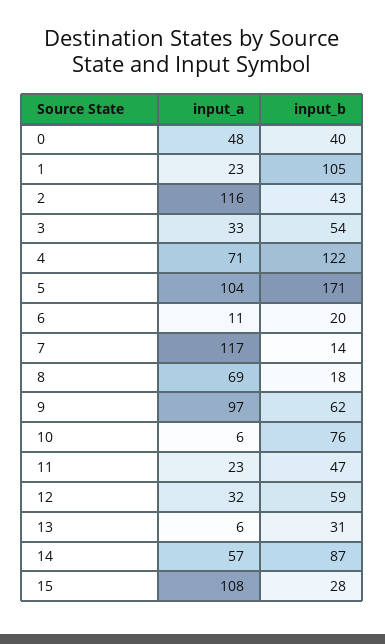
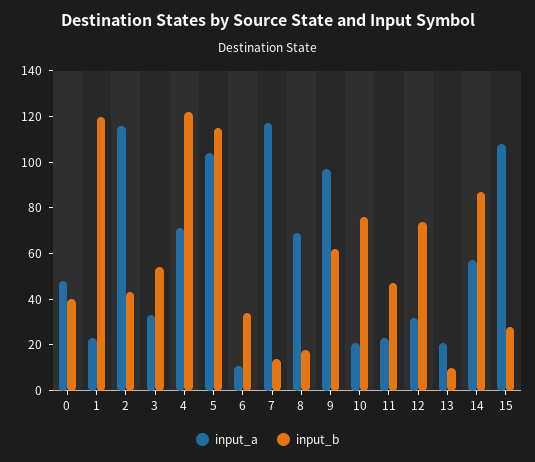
input_b, 1: 105 -> 120
input_b, 5: 171 -> 115
input_b, 6: 20 -> 35
input_a, 10: 6 -> 20
input_b, 12: 59 -> 75
input_a, 13: 6 -> 20
input_b, 13: 31 -> 10

